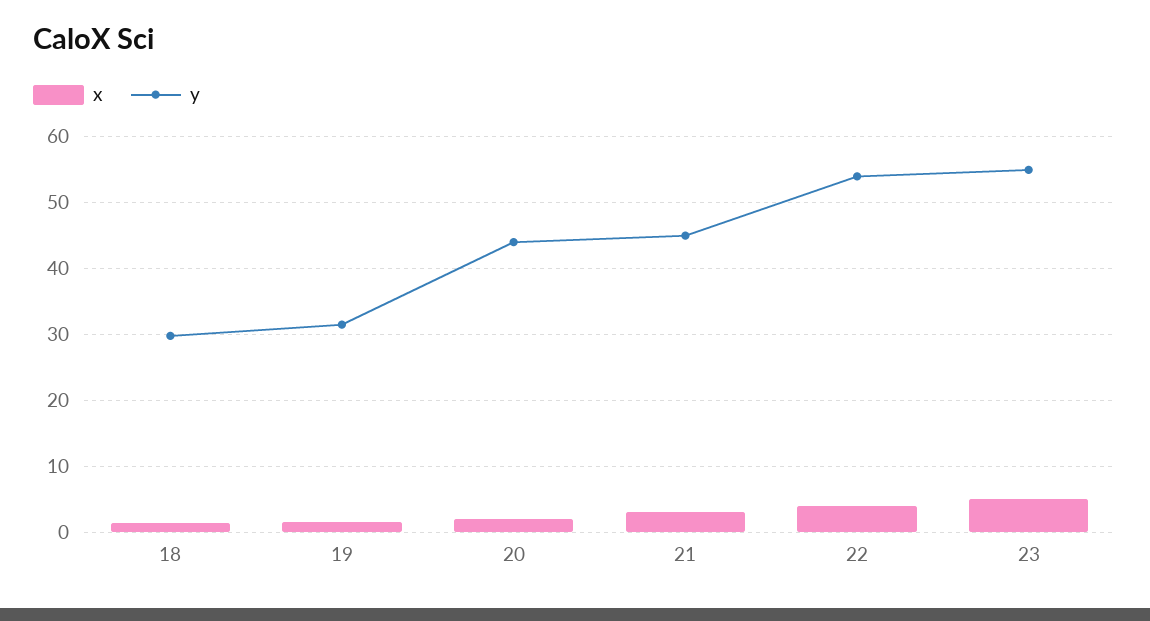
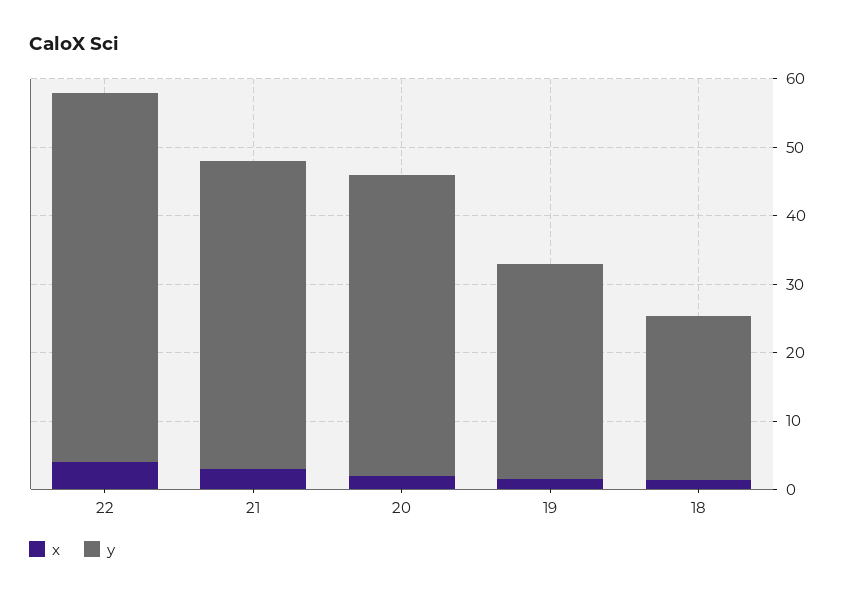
y, 18: 30 -> 24
x, 23: 5 -> none
y, 23: 55 -> none

